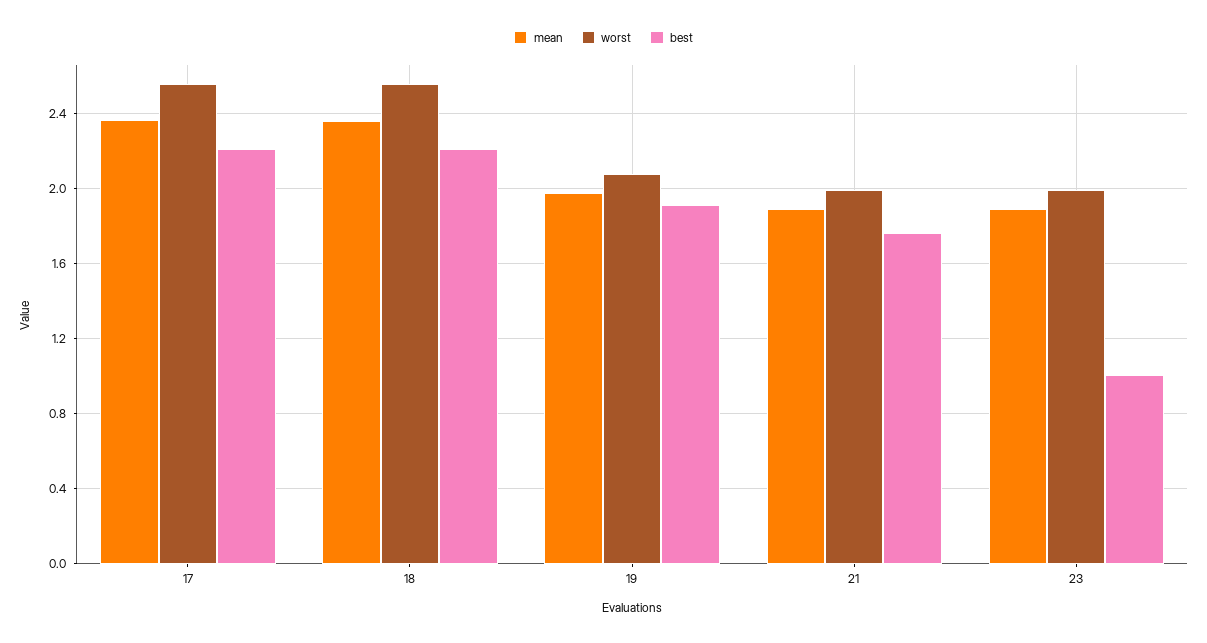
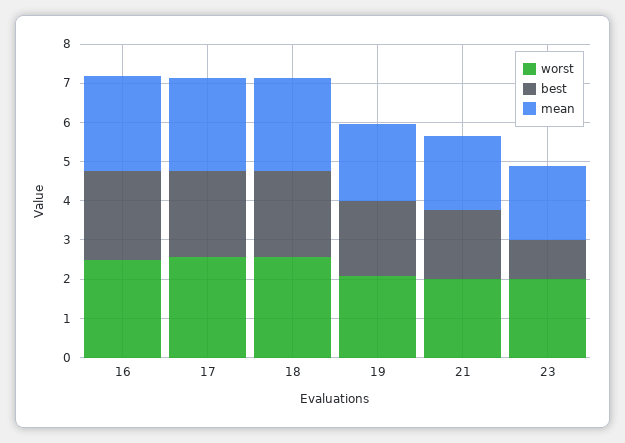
worst, 16: none -> 2.5
best, 16: none -> 2.25
mean, 16: none -> 2.5

